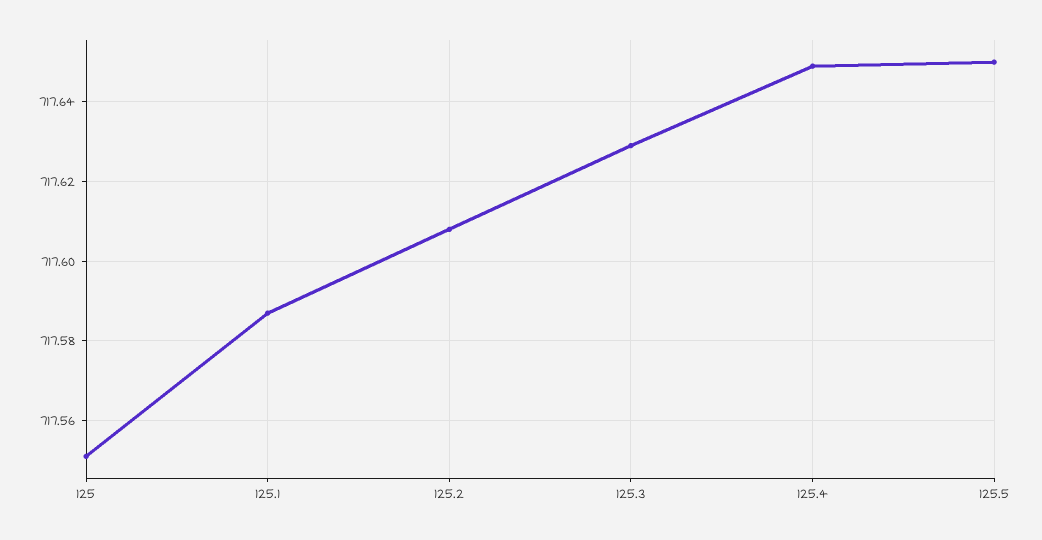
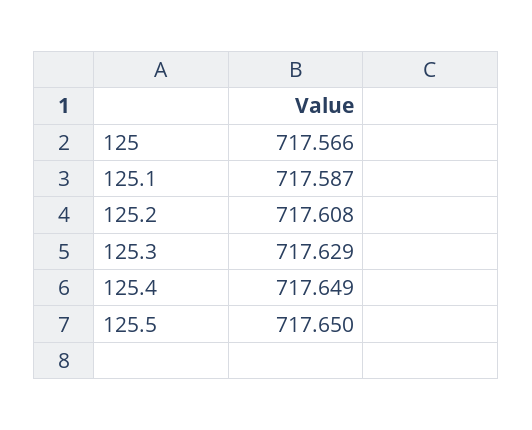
125: 717.55 -> 717.566

